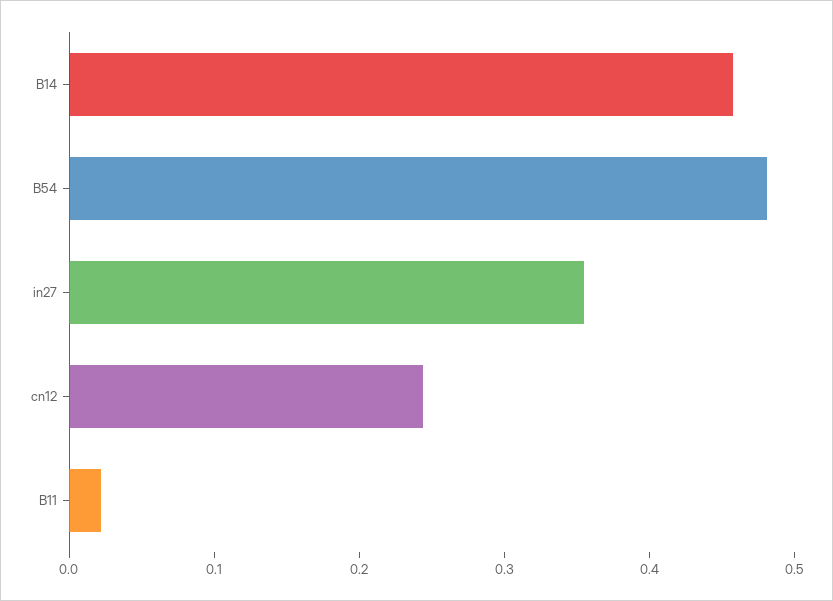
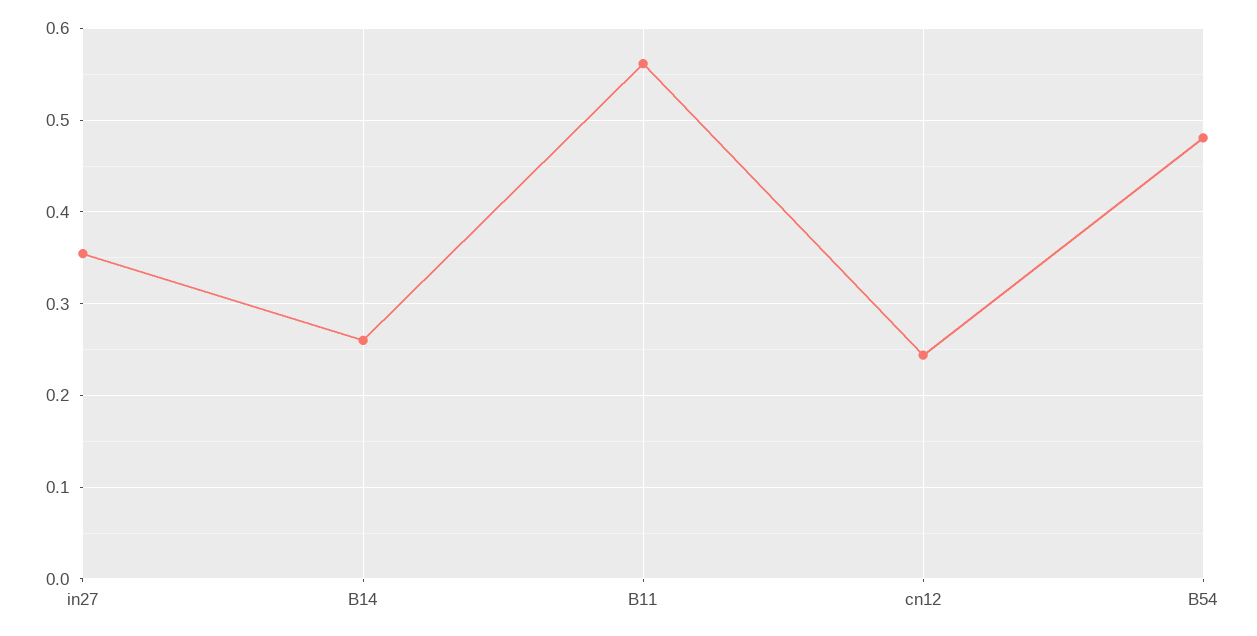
B14: 0.46 -> 0.26
B11: 0.02 -> 0.56

